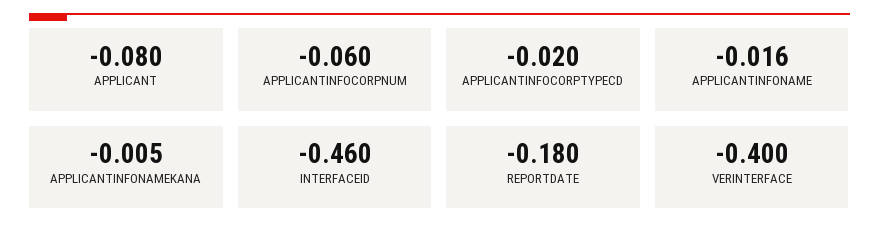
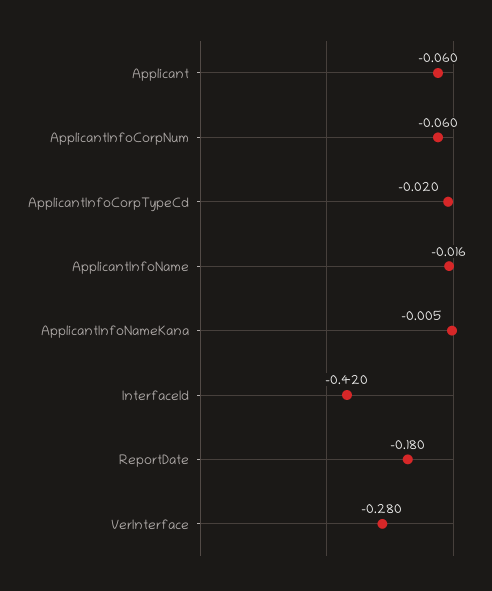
APPLICANT: -0.08 -> -0.06
INTERFACEID: -0.46 -> -0.42
VERINTERFACE: -0.4 -> -0.28

